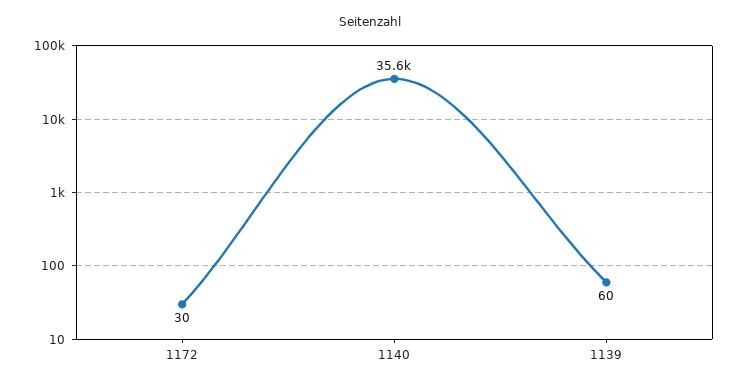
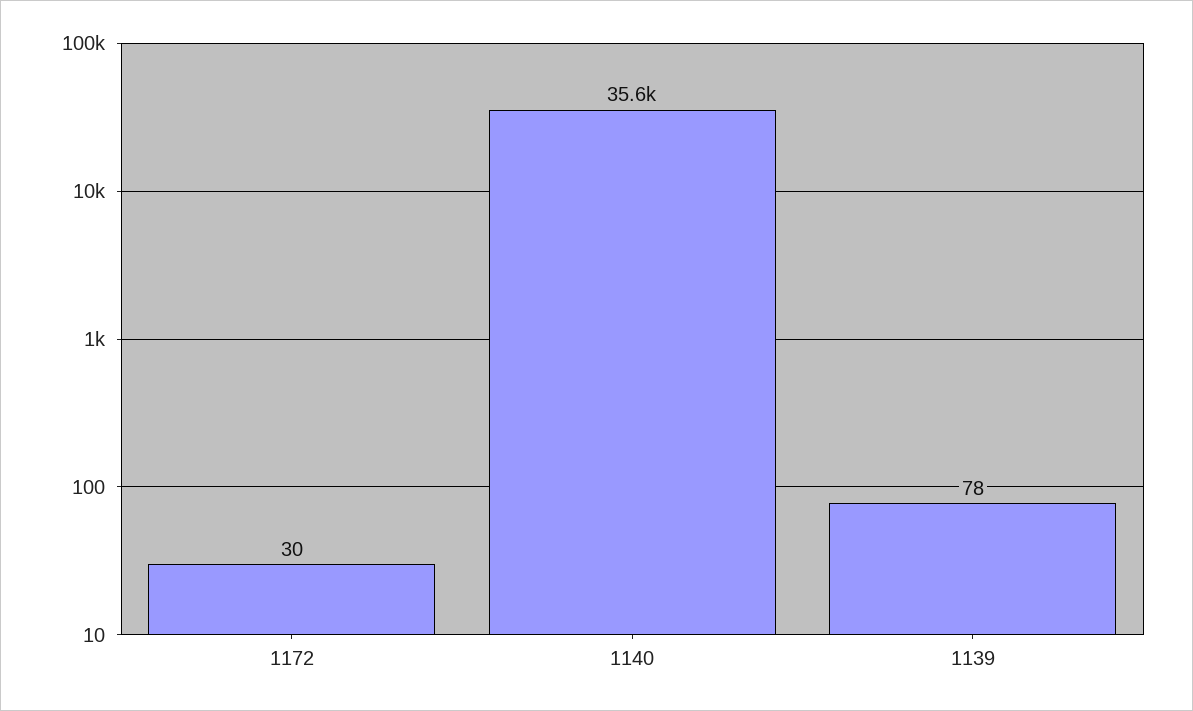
1139: 60 -> 78

